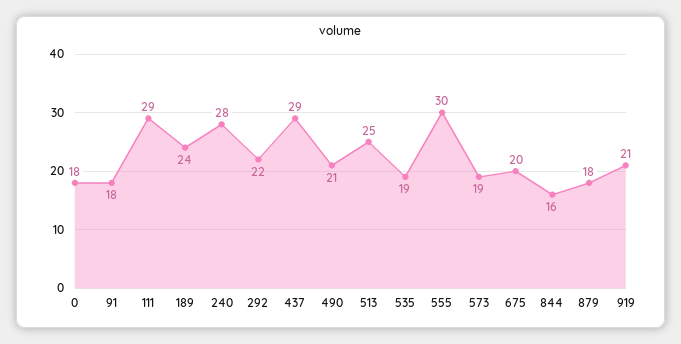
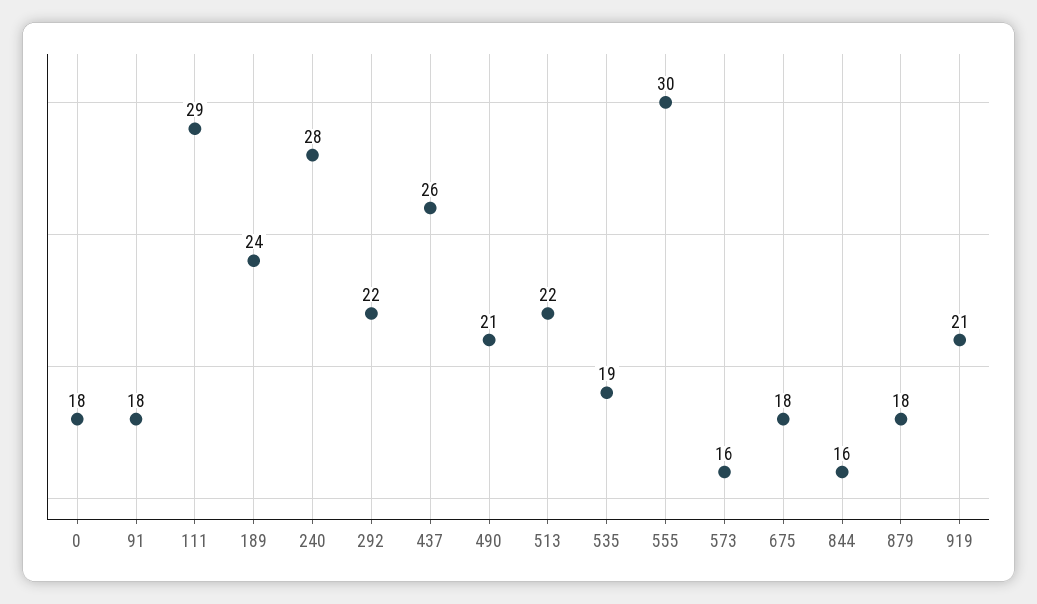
437: 29 -> 26
513: 25 -> 22
573: 19 -> 16
675: 20 -> 18

